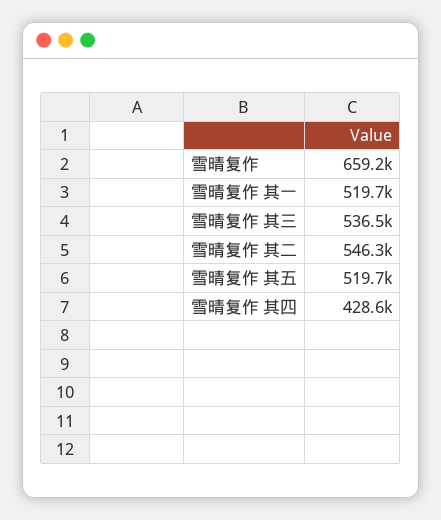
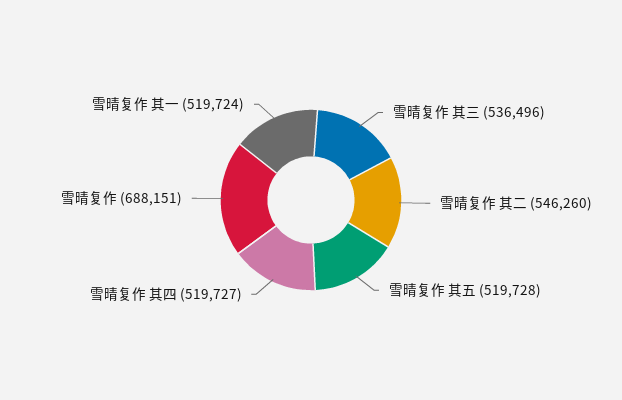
雪晴复作: 659200 -> 688151
雪晴复作 其四: 428600 -> 519727

